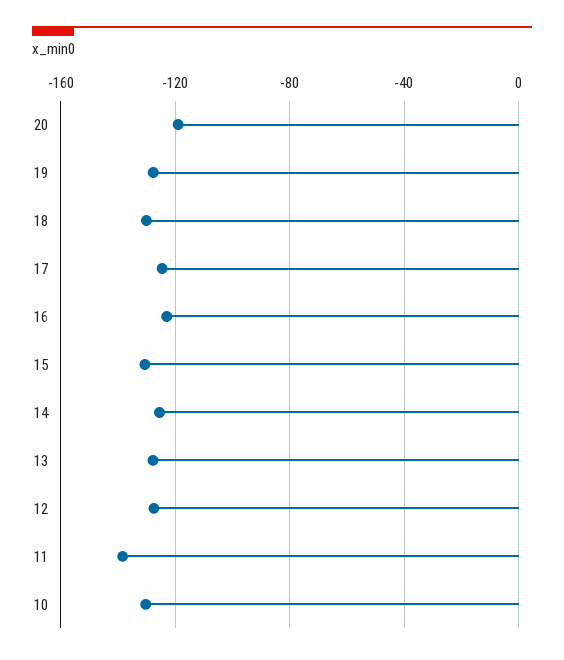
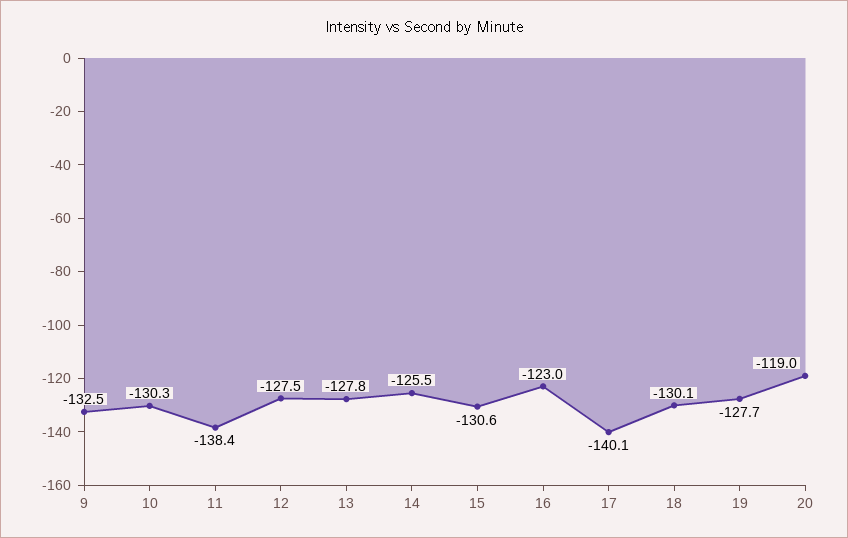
17: -125 -> -140.1
9: none -> -132.5

